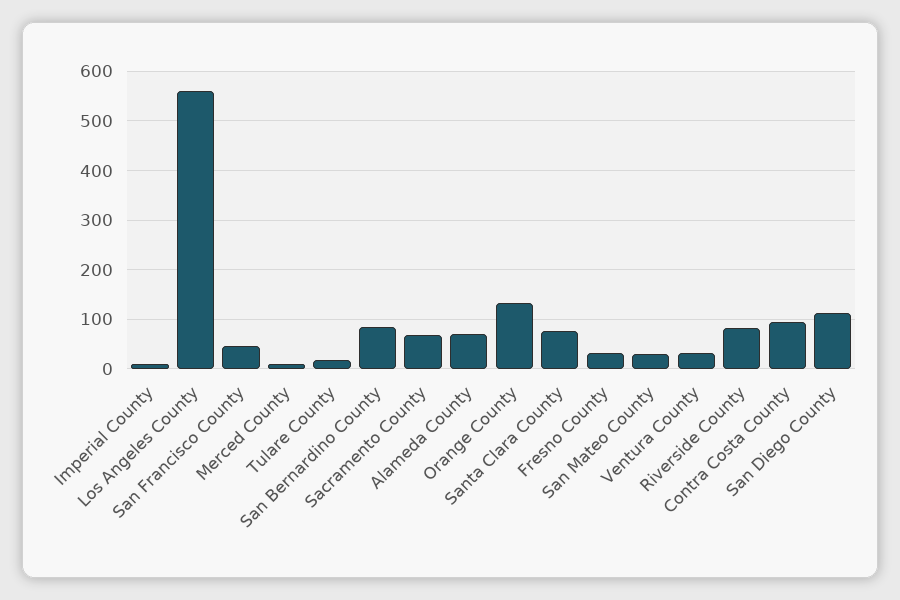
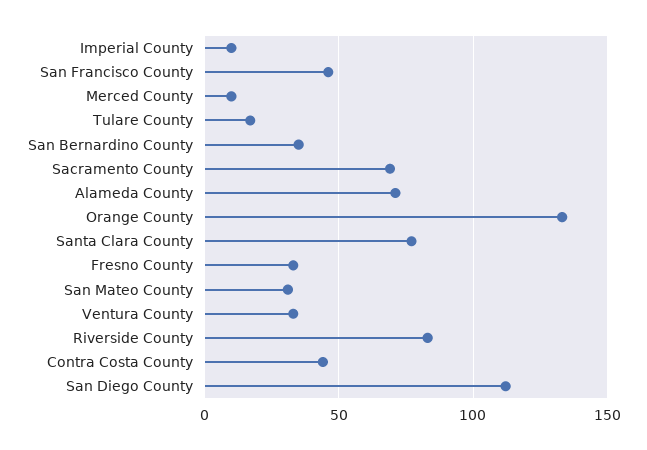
Los Angeles County: 560 -> none
San Bernardino County: 80 -> 35
Contra Costa County: 100 -> 45

